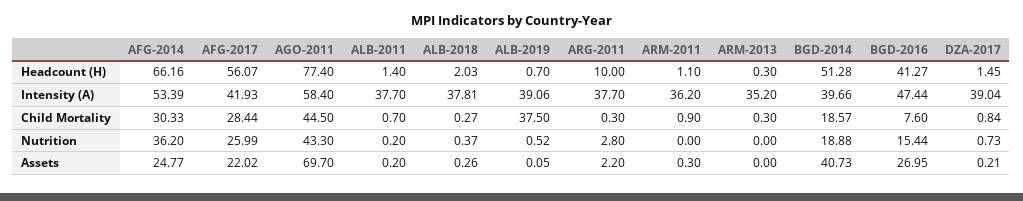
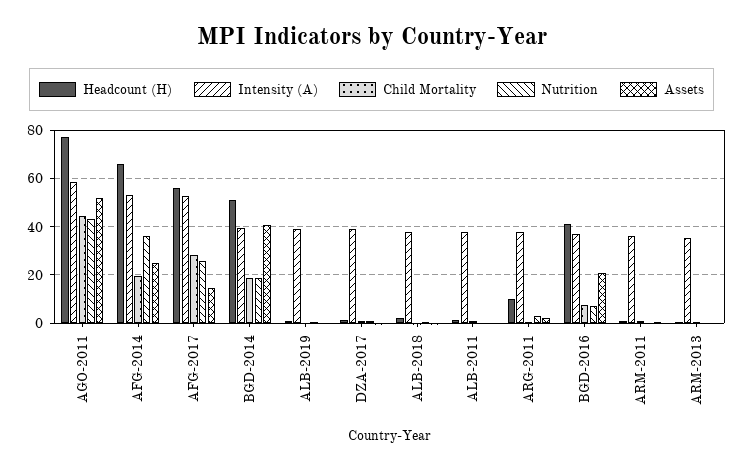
Intensity (A), AFG-2017: 41.93 -> 52.5
Intensity (A), BGD-2016: 47.44 -> 37.5
Child Mortality, AFG-2014: 30.33 -> 20
Child Mortality, ALB-2019: 37.5 -> 0
Nutrition, BGD-2016: 15.44 -> 7.5
Assets, AFG-2017: 22.02 -> 15
Assets, AGO-2011: 69.7 -> 52.5
Assets, BGD-2016: 26.95 -> 20

